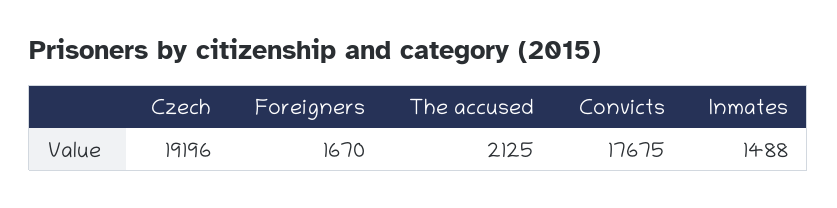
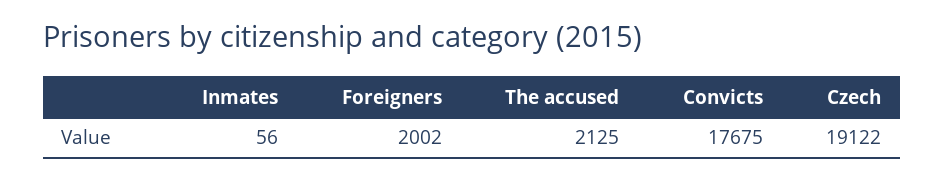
Czech: 19196 -> 19122
Foreigners: 1670 -> 2002
Inmates: 1488 -> 56

